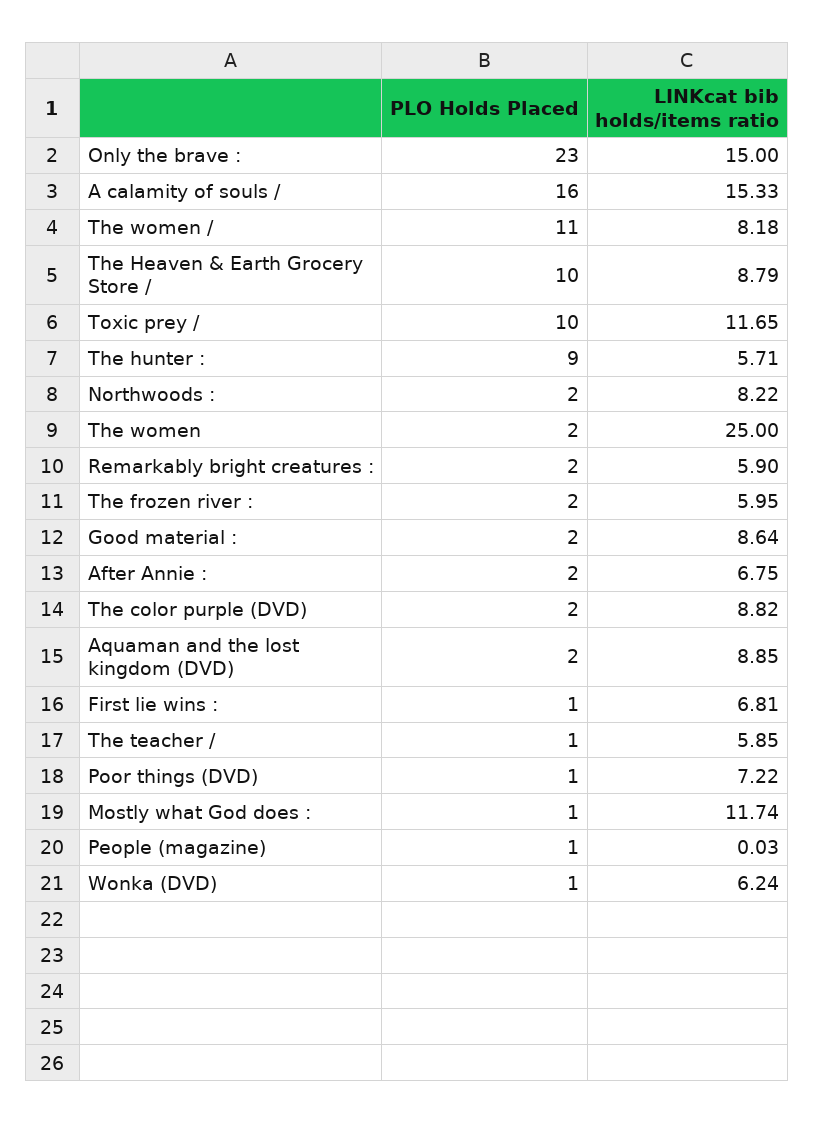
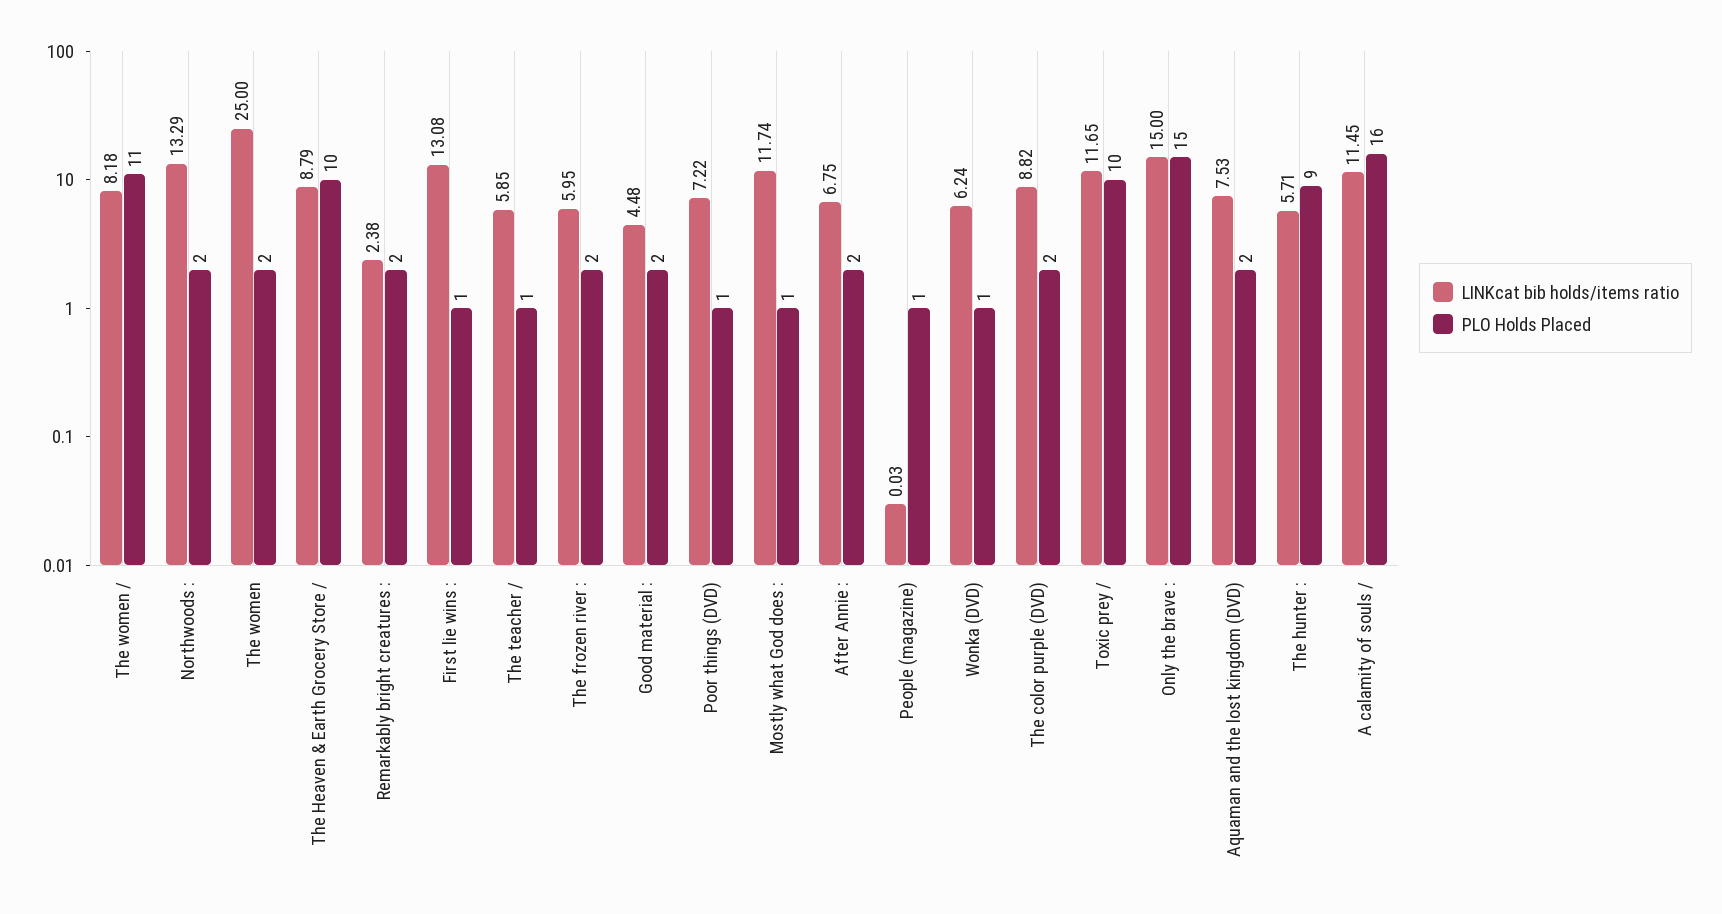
PLO Holds Placed, Only the brave :: 23 -> 15
LINKcat bib holds/items ratio, A calamity of souls /: 15.33 -> 11.45
LINKcat bib holds/items ratio, Northwoods :: 8.22 -> 13.29
LINKcat bib holds/items ratio, Remarkably bright creatures :: 5.9 -> 2.38
LINKcat bib holds/items ratio, Good material :: 8.64 -> 4.48
LINKcat bib holds/items ratio, Aquaman and the lost kingdom (DVD): 8.85 -> 7.53
LINKcat bib holds/items ratio, First lie wins :: 6.81 -> 13.08

